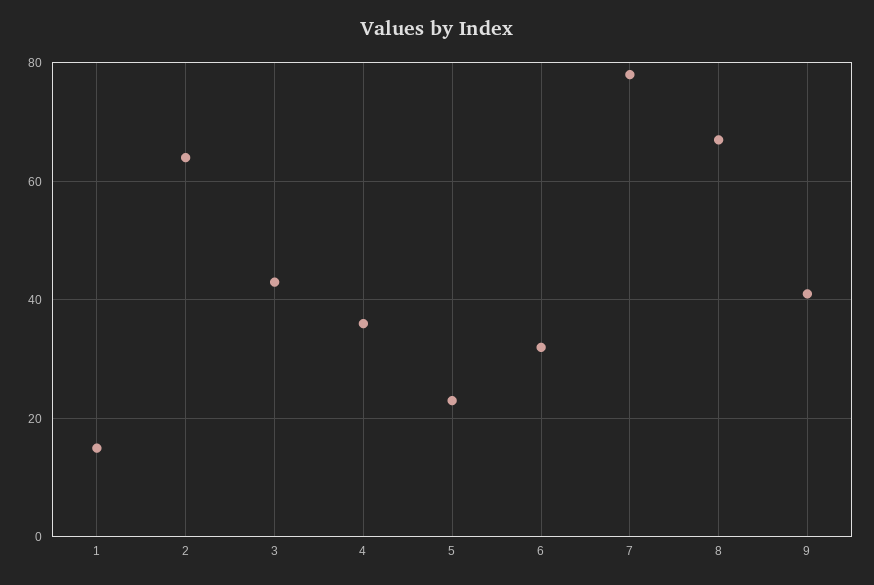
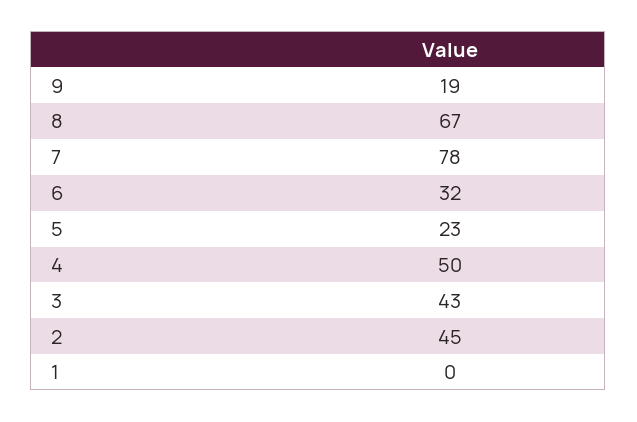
1: 15 -> 0
2: 65 -> 45
4: 35 -> 50
9: 40 -> 19

